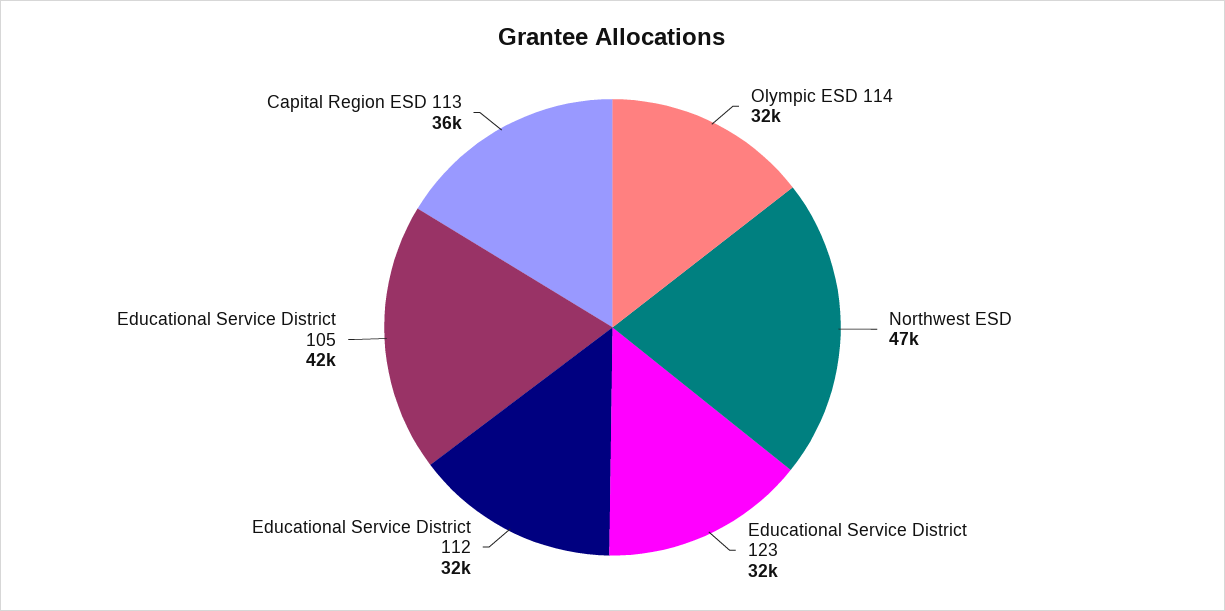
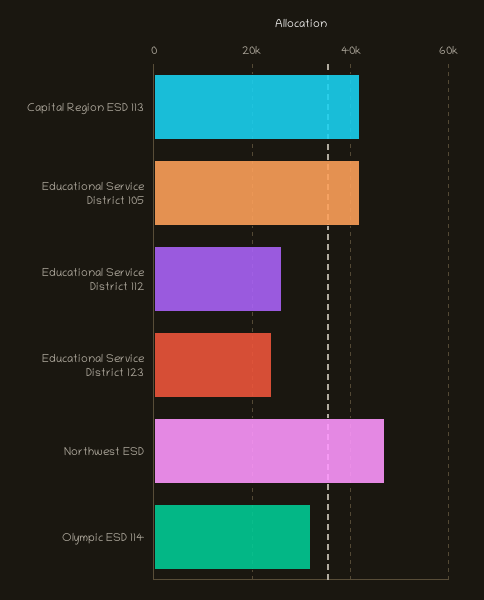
Educational Service District 123: 32000 -> 24000
Educational Service District 112: 32000 -> 26000
Capital Region ESD 113: 36000 -> 42000

